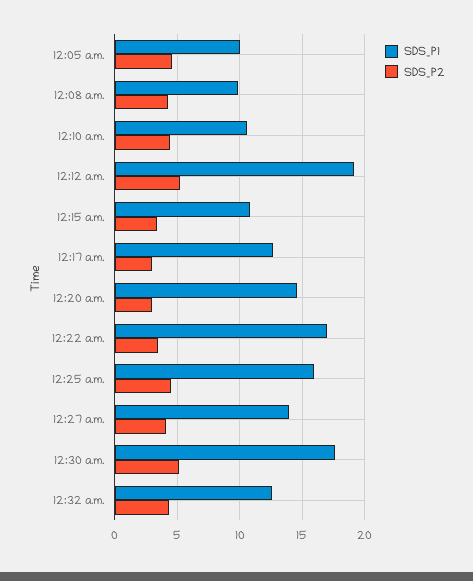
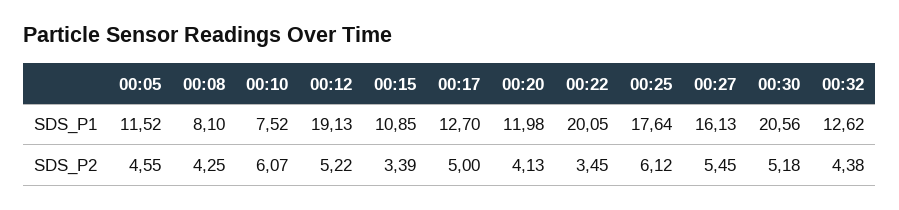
SDS_P1, 12:05 a.m.: 10 -> 11.52
SDS_P1, 12:08 a.m.: 10 -> 8.1
SDS_P1, 12:10 a.m.: 10.5 -> 7.52
SDS_P2, 12:10 a.m.: 4.5 -> 6.07
SDS_P2, 12:17 a.m.: 3 -> 5
SDS_P1, 12:20 a.m.: 14.5 -> 11.98
SDS_P2, 12:20 a.m.: 3 -> 4.13
SDS_P1, 12:22 a.m.: 17 -> 20.05
SDS_P1, 12:25 a.m.: 16 -> 17.64
SDS_P2, 12:25 a.m.: 4.5 -> 6.12
SDS_P1, 12:27 a.m.: 14 -> 16.13
SDS_P2, 12:27 a.m.: 4 -> 5.45
SDS_P1, 12:30 a.m.: 17.5 -> 20.56

